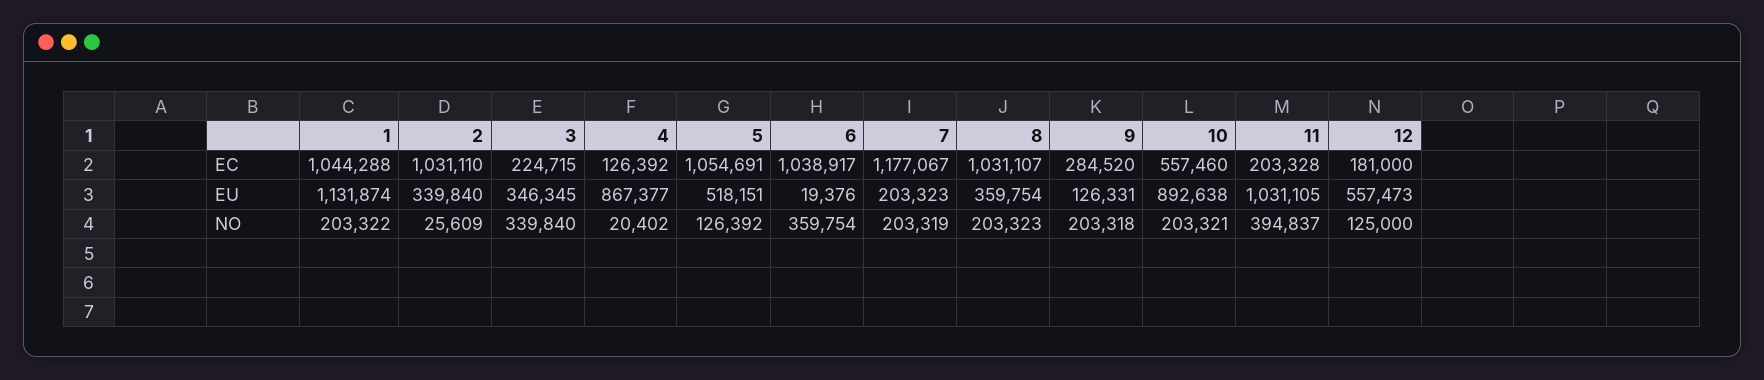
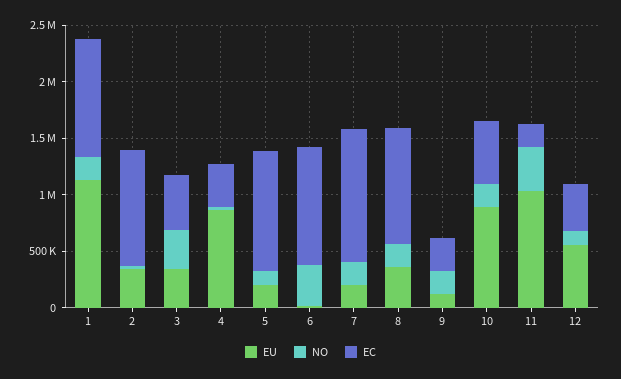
EC, 3: 224715 -> 500000
EC, 4: 126392 -> 400000
EC, 12: 181000 -> 400000
EU, 5: 518151 -> 200000

